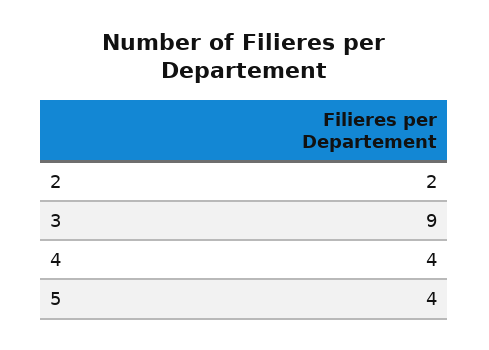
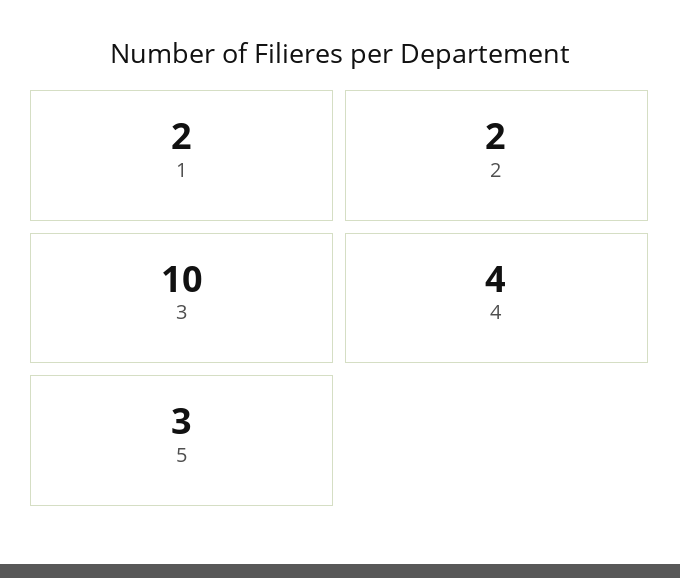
3: 9 -> 10
5: 4 -> 3
1: none -> 2

